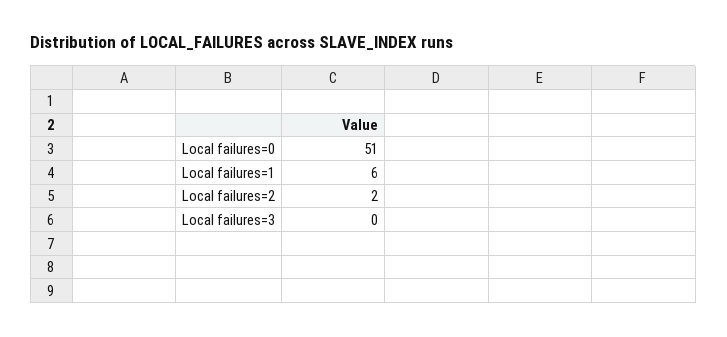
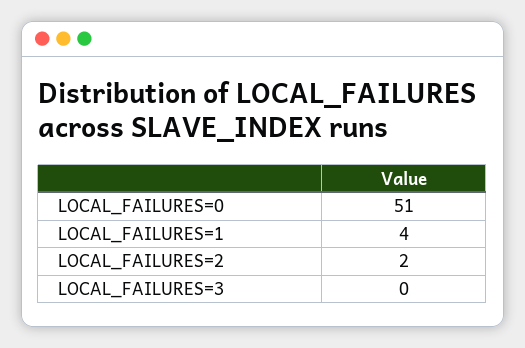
Local failures=1: 6 -> 4

